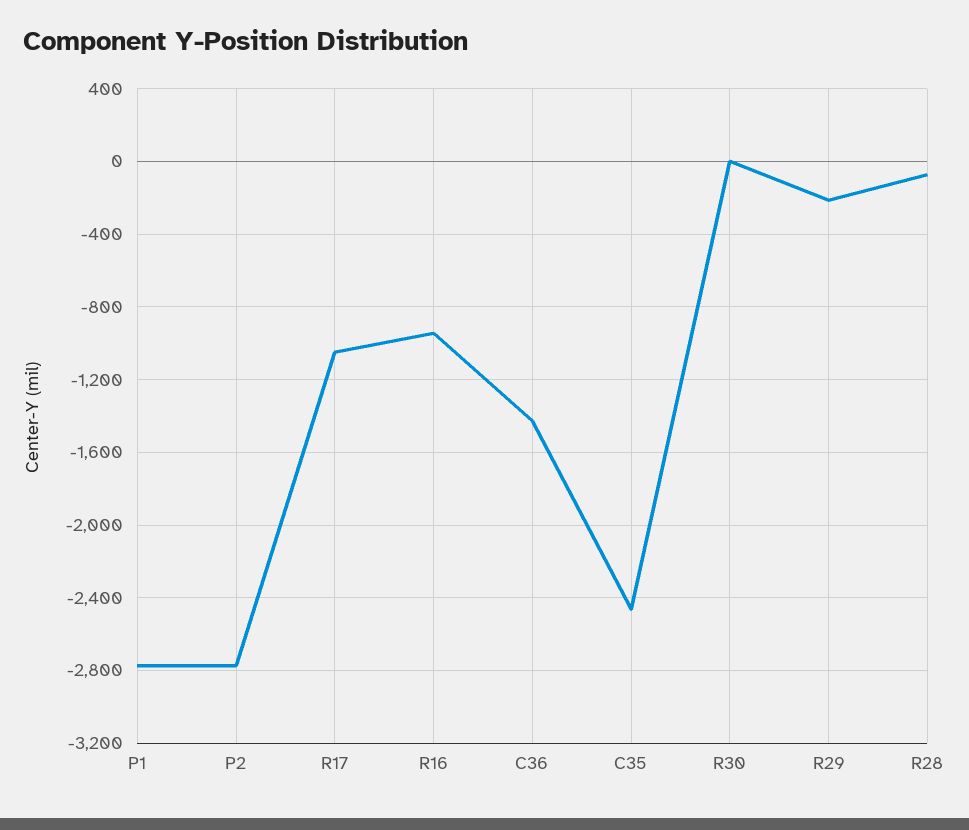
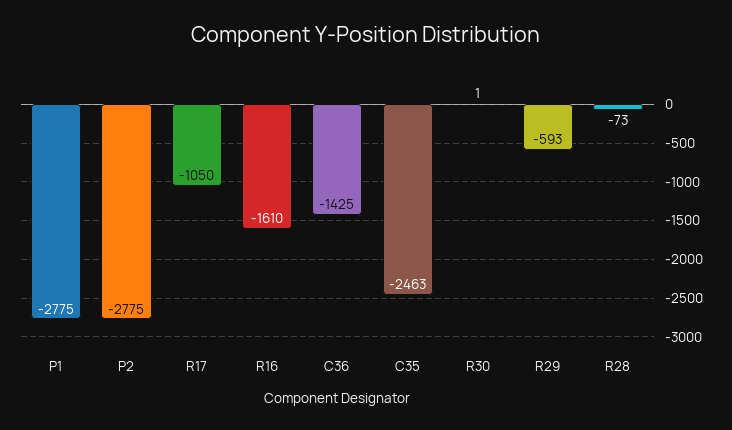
R16: -950 -> -1610
R29: -200 -> -593

